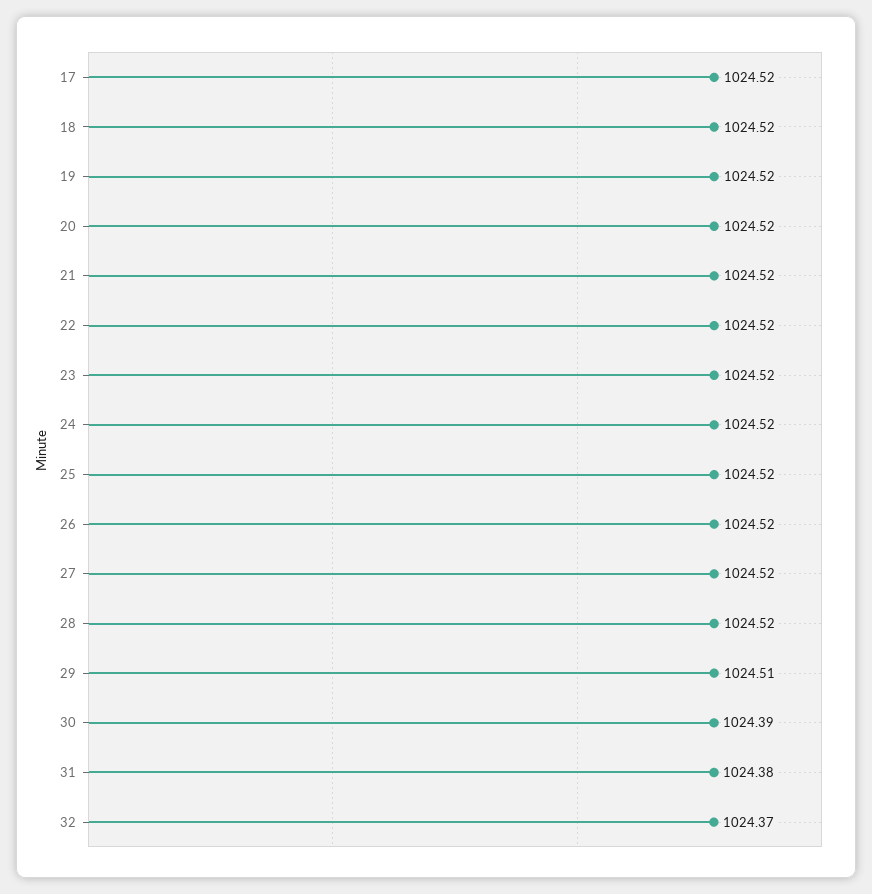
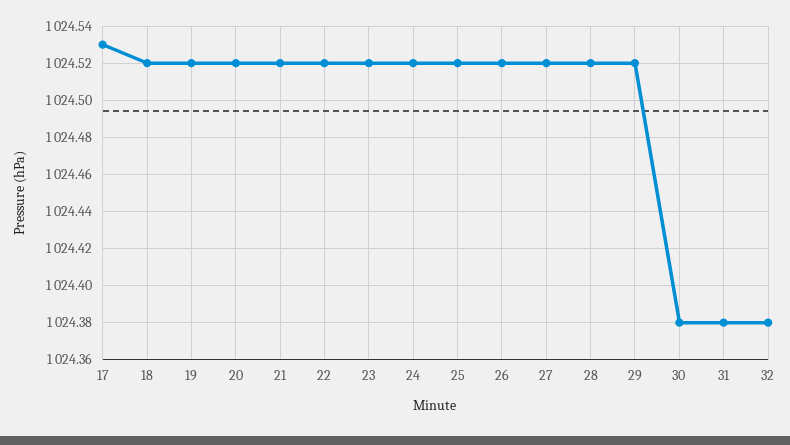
17: 1024.52 -> 1024.53
29: 1024.51 -> 1024.52
30: 1024.39 -> 1024.38
32: 1024.37 -> 1024.38

